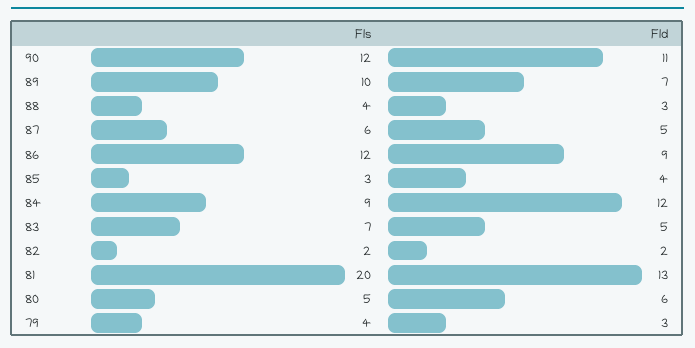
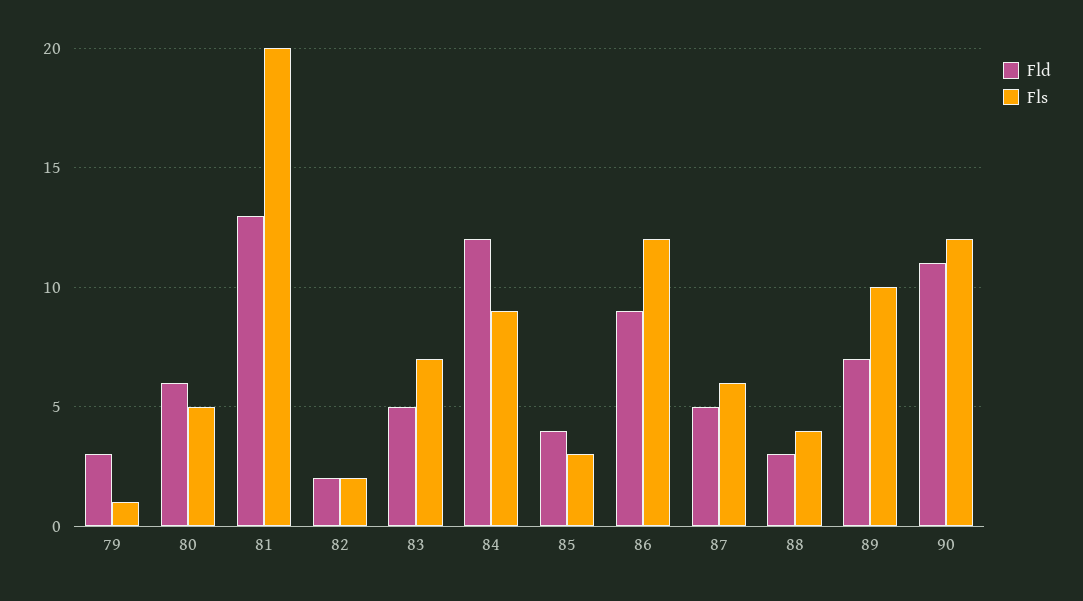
Fls, 79: 4 -> 1

